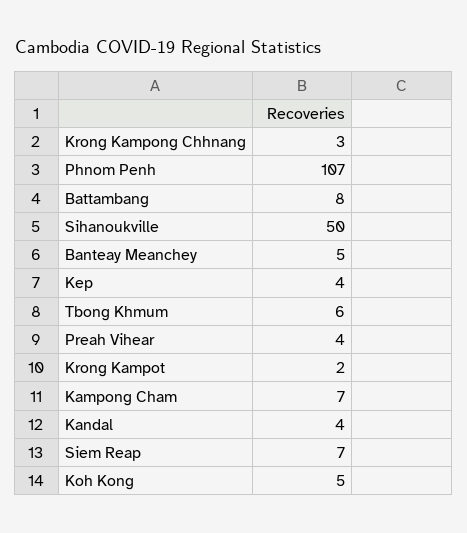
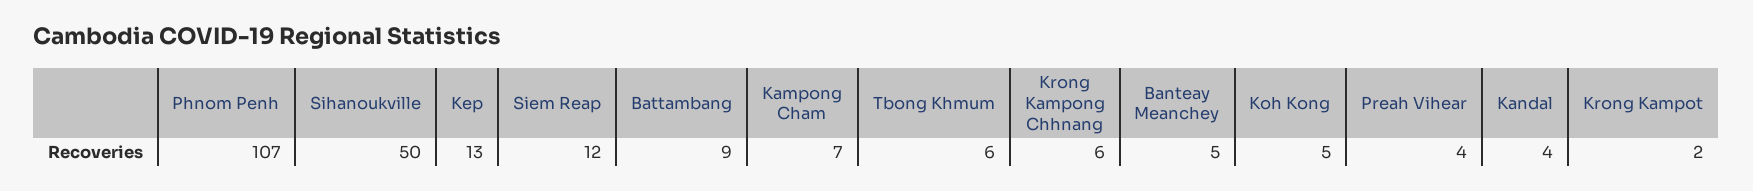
Krong Kampong Chhnang: 3 -> 6
Battambang: 8 -> 9
Kep: 4 -> 13
Siem Reap: 7 -> 12

